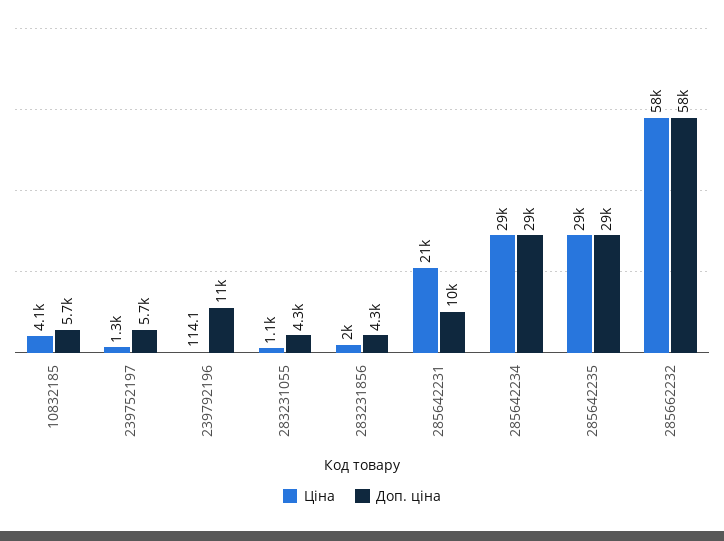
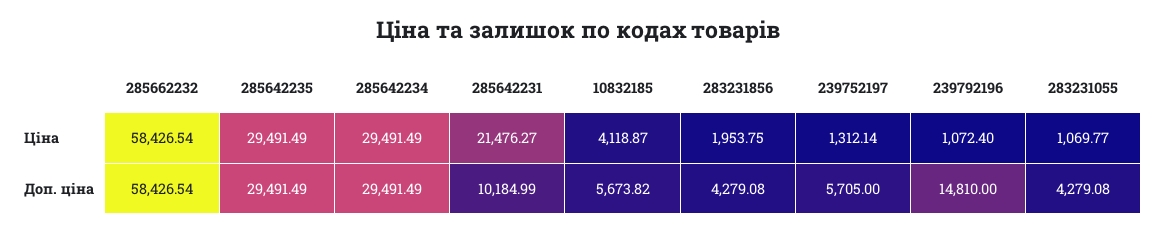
Ціна, 239792196: 114.1 -> 1072.4
Доп. ціна, 239792196: 11000 -> 14810

